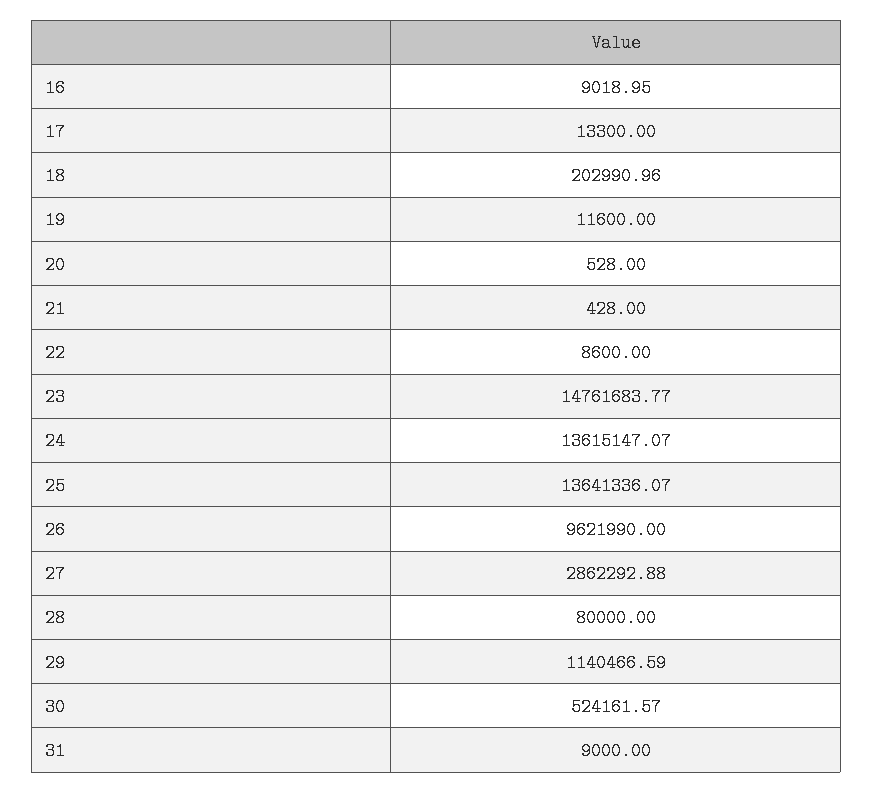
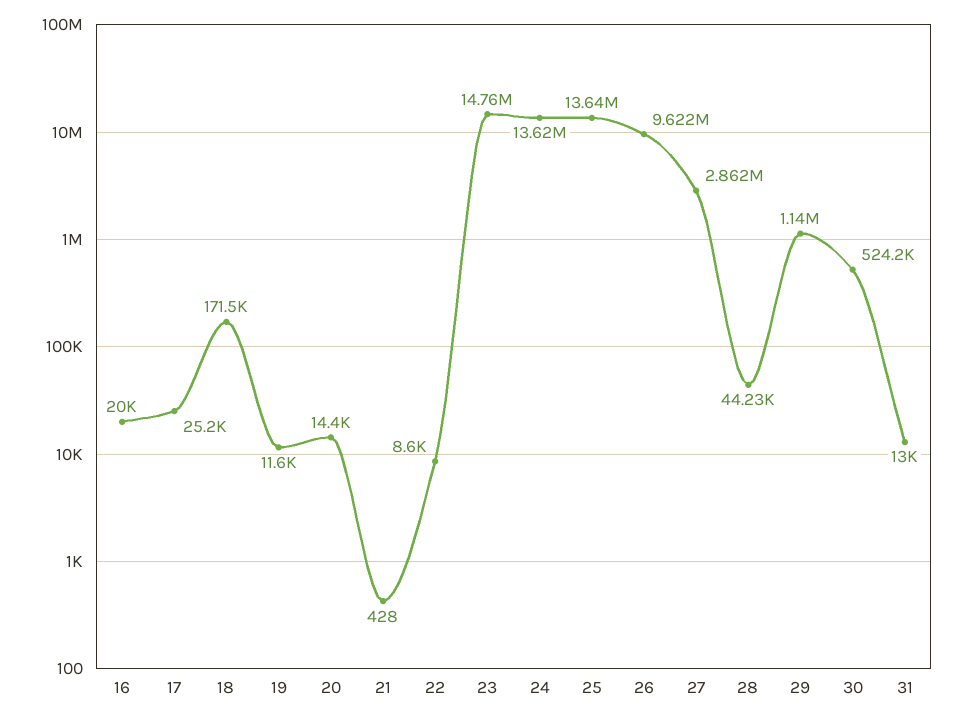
16: 9018.95 -> 20000
17: 13300 -> 25200
18: 202990.96 -> 171500
20: 528 -> 14400
28: 80000 -> 44230
31: 9000 -> 13000

